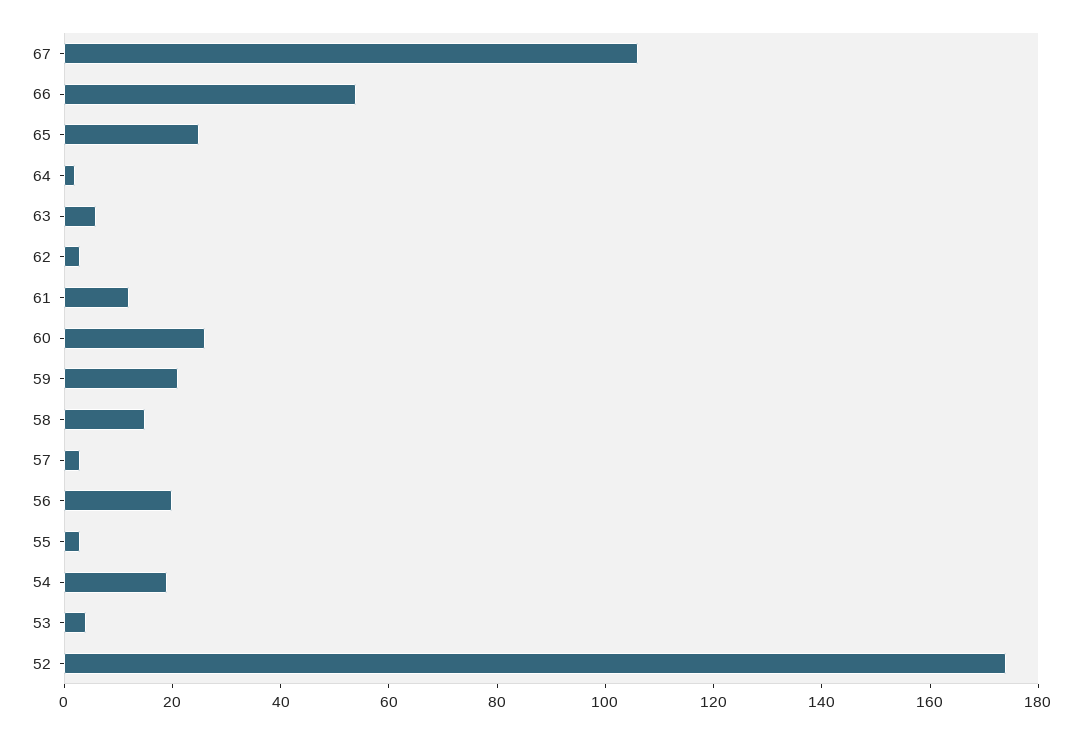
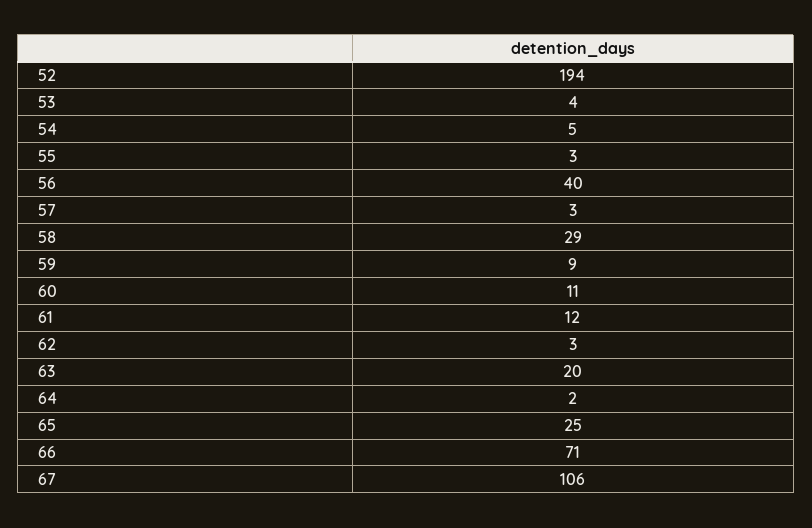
66: 55 -> 71
63: 5 -> 20
60: 25 -> 11
59: 20 -> 9
58: 15 -> 29
56: 20 -> 40
54: 20 -> 5
52: 175 -> 194

